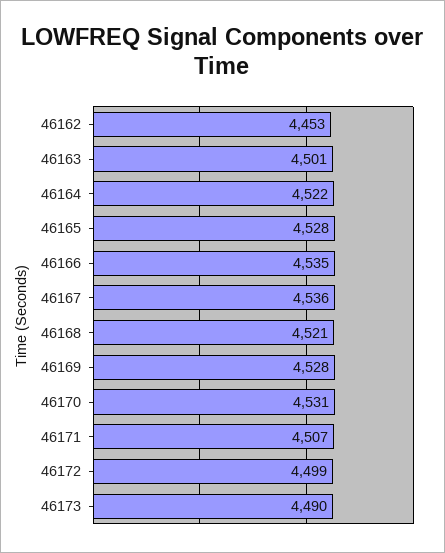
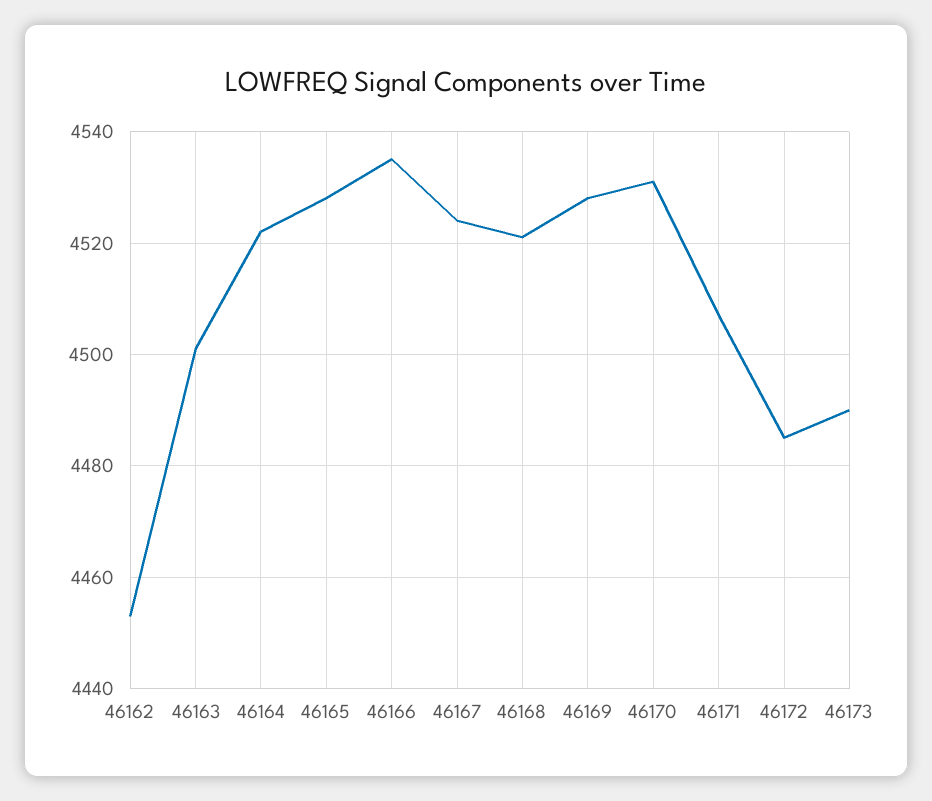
46167: 4536 -> 4525
46172: 4499 -> 4485

